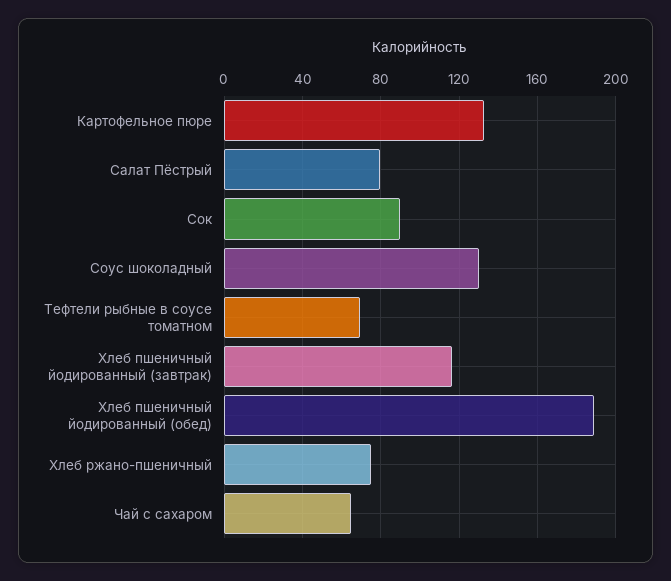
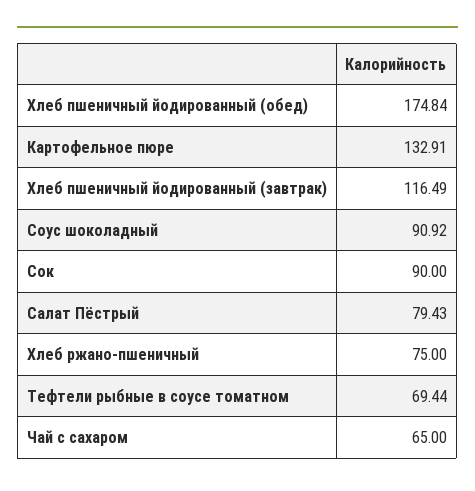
Соус шоколадный: 130 -> 90.92
Хлеб пшеничный йодированный (обед): 190 -> 174.84

